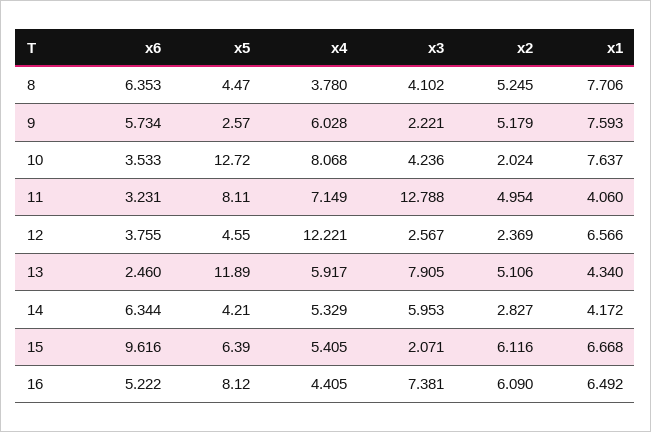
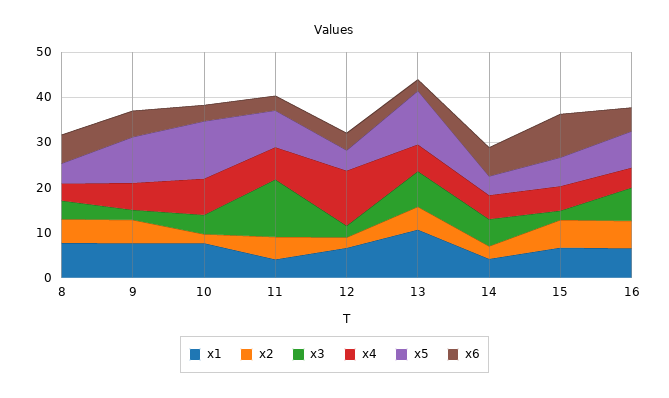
x5, 9: 2.57 -> 10
x1, 13: 4.34 -> 10

